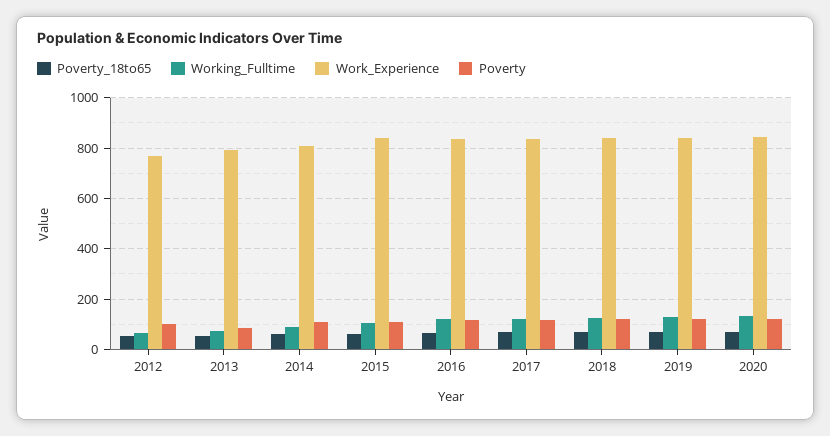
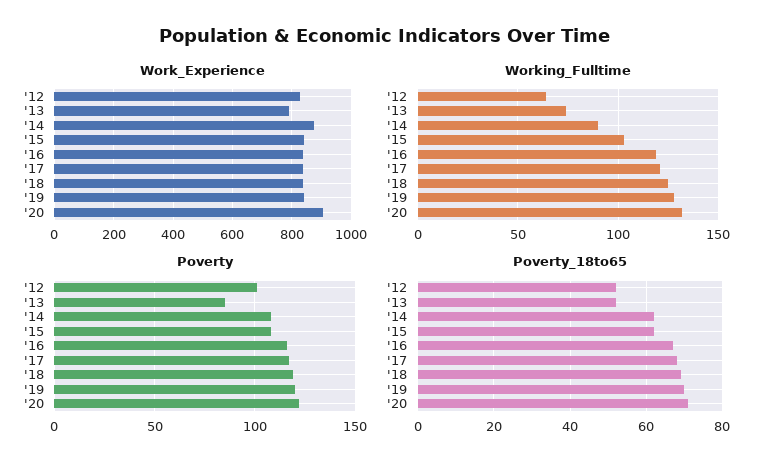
Work_Experience, 2012: 775 -> 825
Work_Experience, 2014: 800 -> 875
Work_Experience, 2020: 850 -> 900

